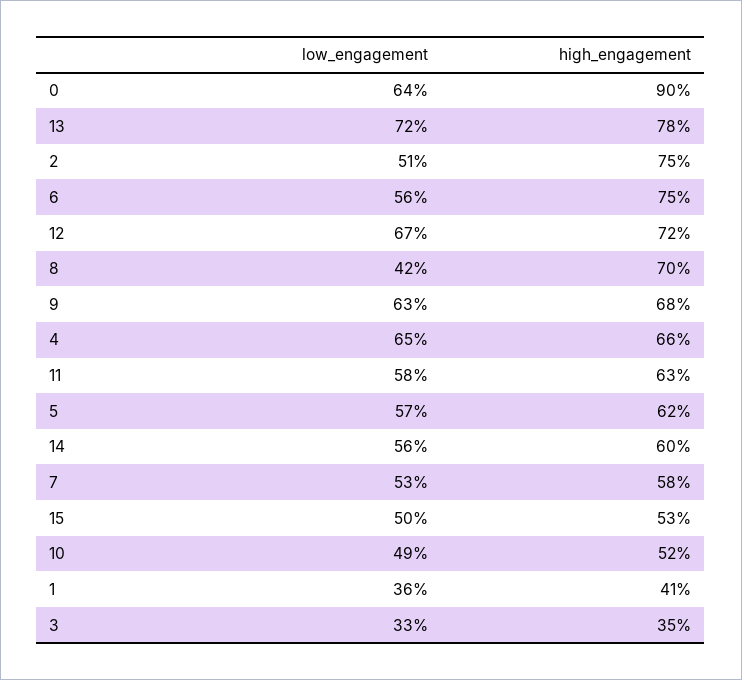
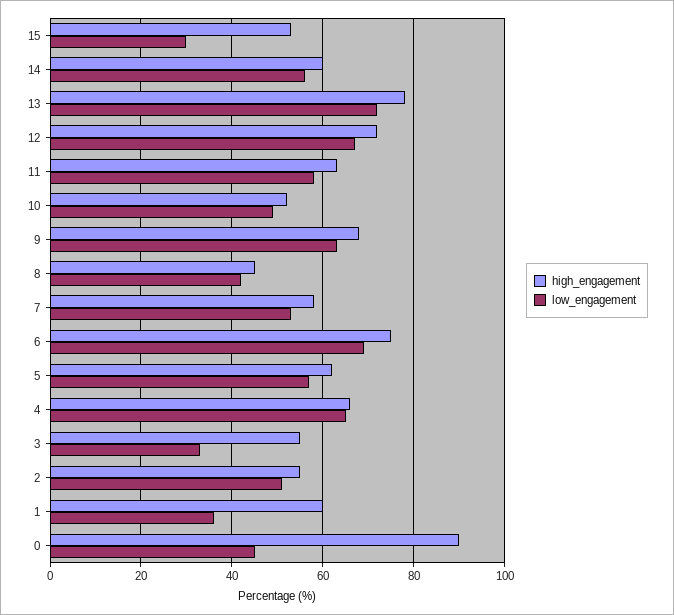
low_engagement, 0: 64 -> 45
high_engagement, 2: 75 -> 55
low_engagement, 6: 56 -> 70
high_engagement, 8: 70 -> 45
low_engagement, 15: 50 -> 30
high_engagement, 1: 41 -> 60
high_engagement, 3: 35 -> 55

